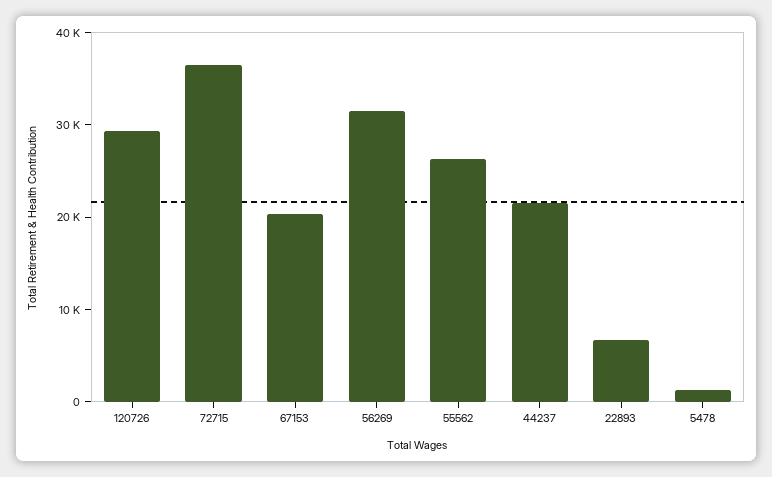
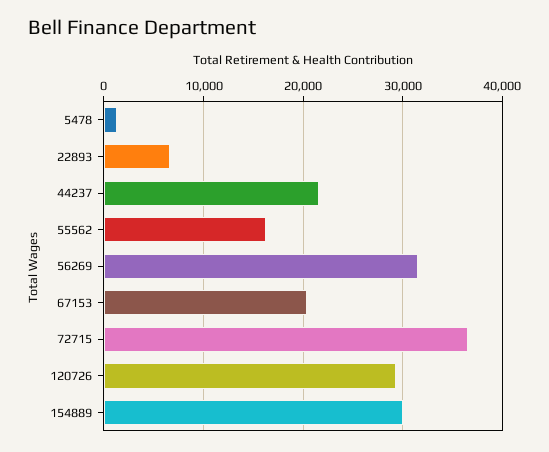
55562: 26000 -> 16000
154889: none -> 30000

